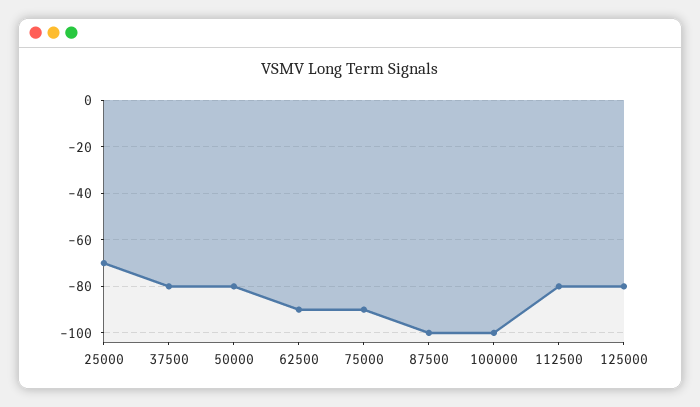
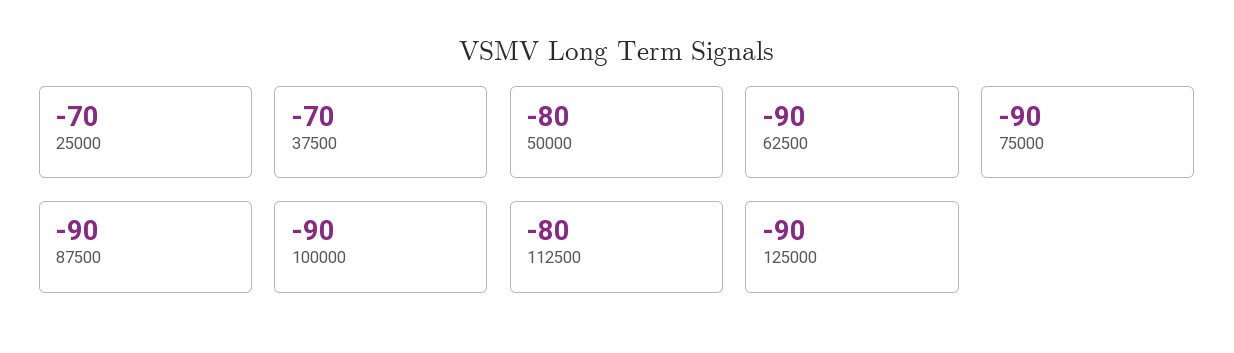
37500: -80 -> -70
87500: -100 -> -90
100000: -100 -> -90
125000: -80 -> -90

